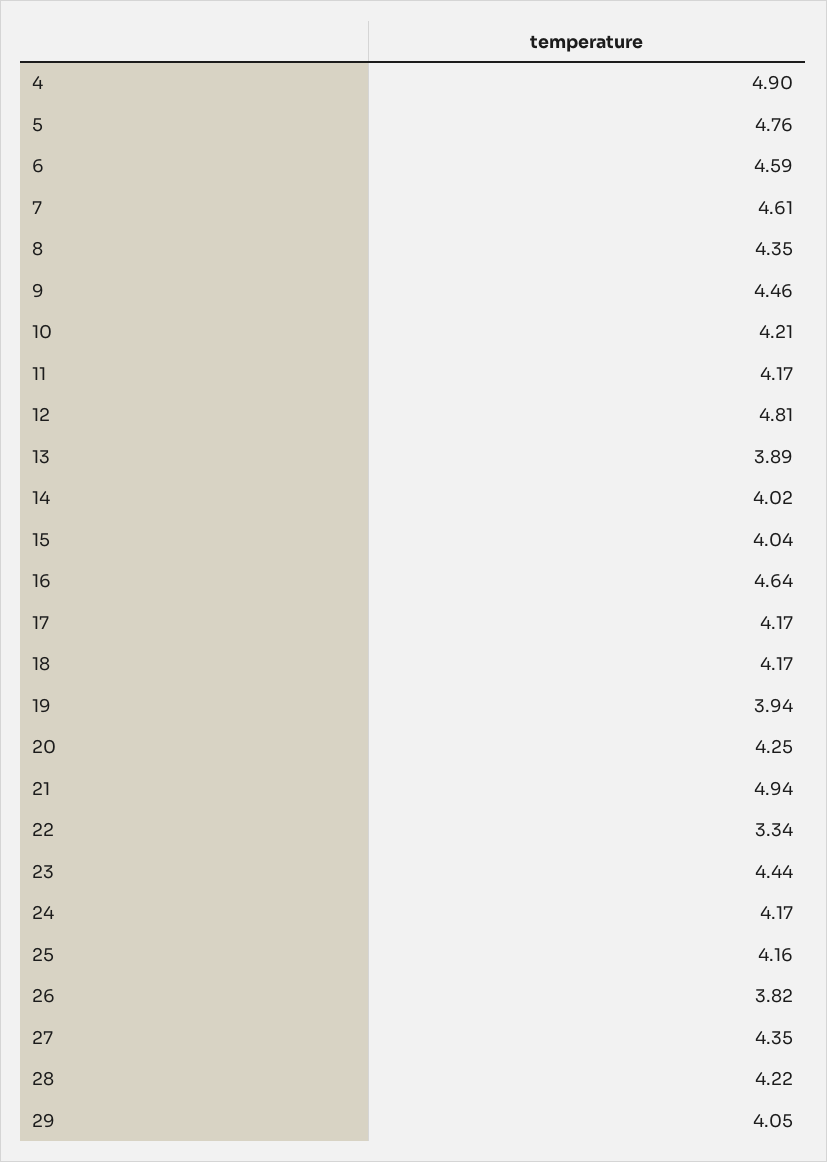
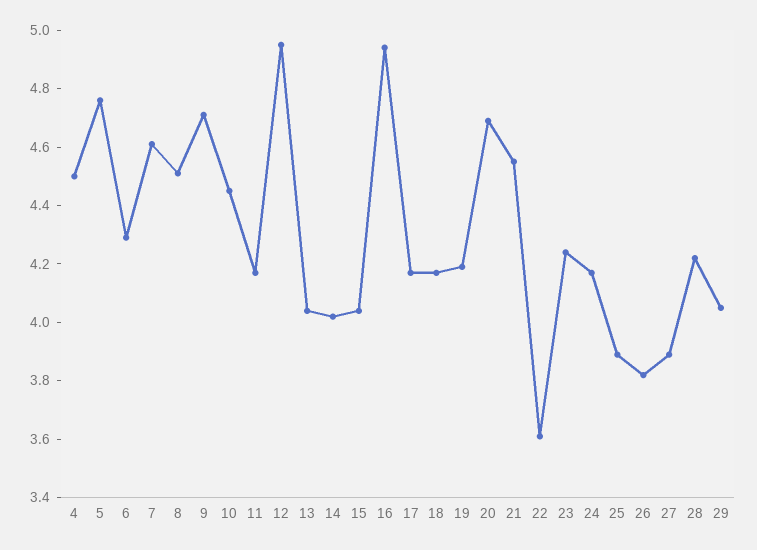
4: 4.9 -> 4.5
6: 4.59 -> 4.3
8: 4.35 -> 4.5
9: 4.46 -> 4.7
10: 4.21 -> 4.45
12: 4.81 -> 4.95
13: 3.89 -> 4.05
16: 4.64 -> 4.95
19: 3.94 -> 4.2
20: 4.25 -> 4.7
21: 4.94 -> 4.55
22: 3.34 -> 3.6
23: 4.44 -> 4.25
25: 4.16 -> 3.9
27: 4.35 -> 3.9

